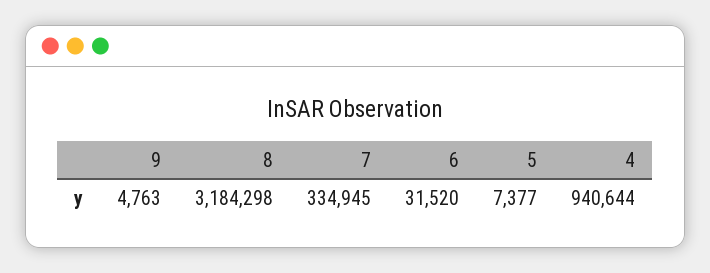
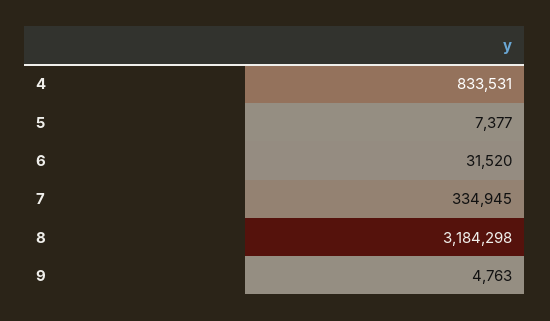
4: 940644 -> 833531

